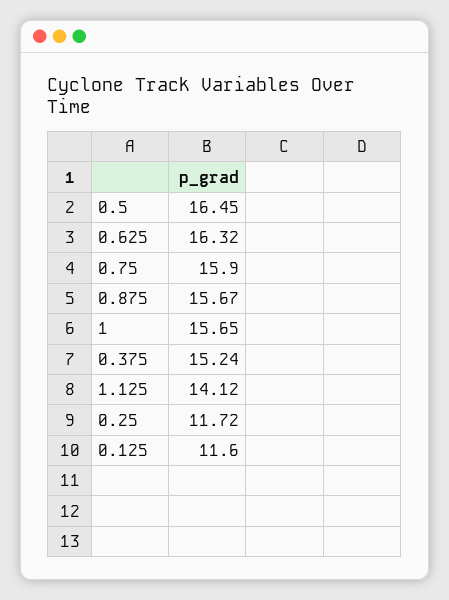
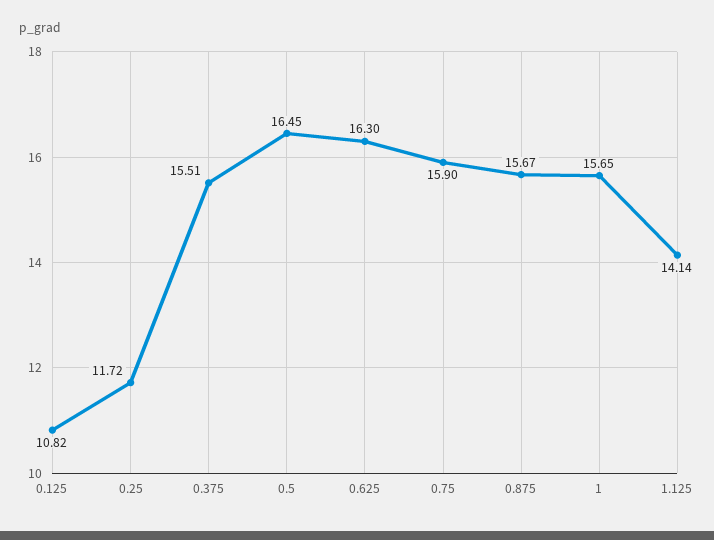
0.625: 16.32 -> 16.3
0.375: 15.24 -> 15.51
1.125: 14.12 -> 14.14
0.125: 11.6 -> 10.82

